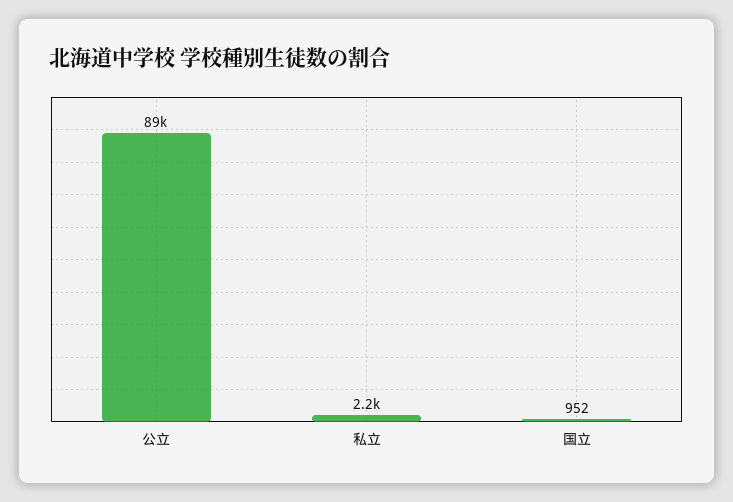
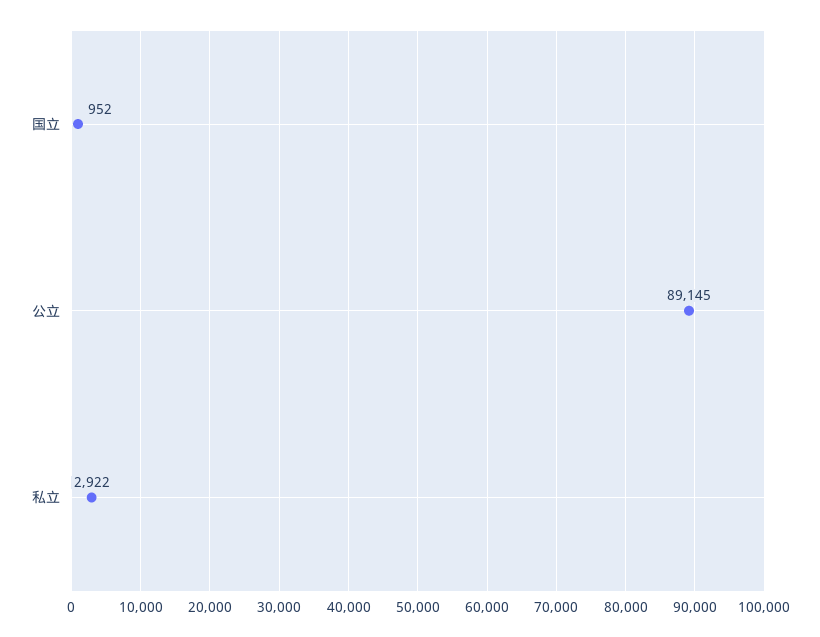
私立: 2200 -> 2922

